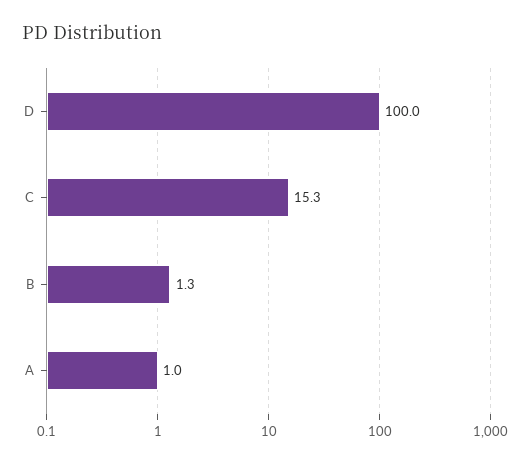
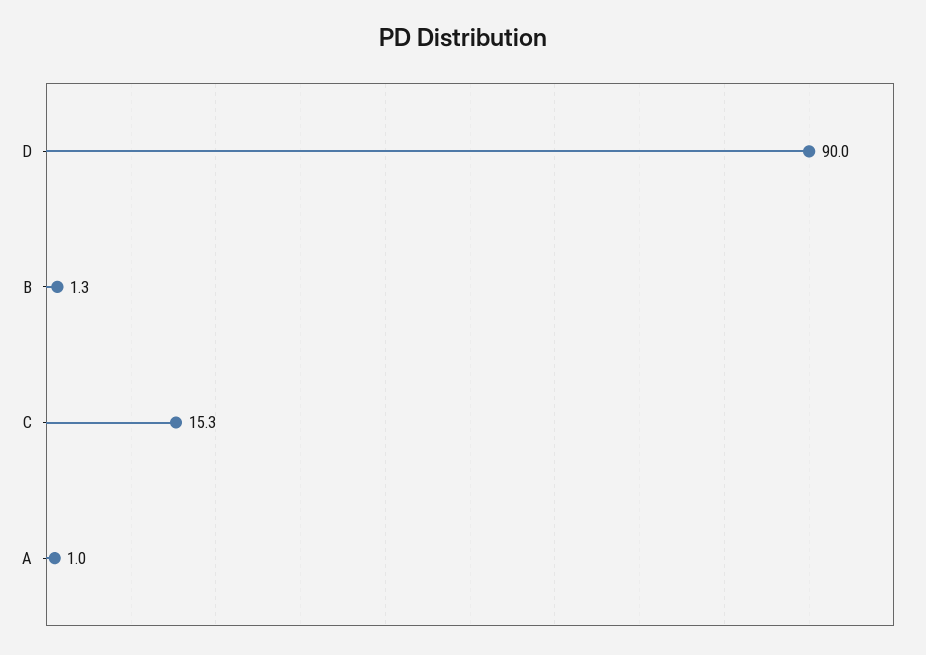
D: 100 -> 90

